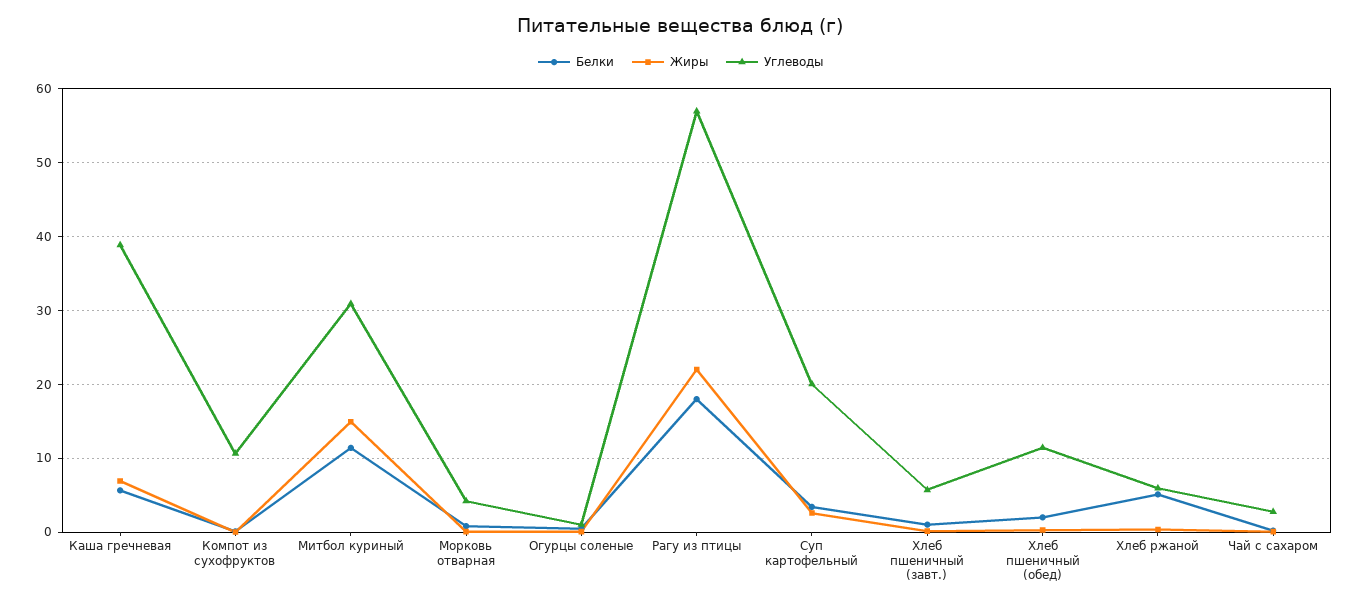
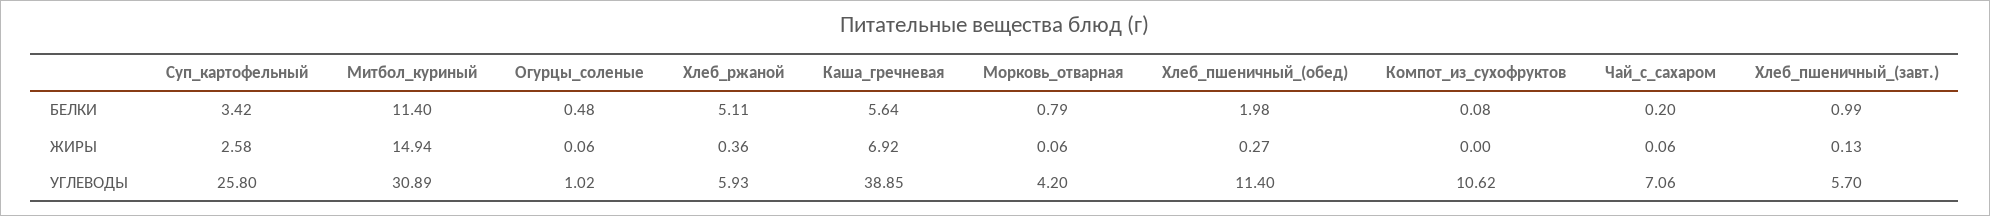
Белки, Рагу из птицы: 18 -> none
Жиры, Рагу из птицы: 22 -> none
Углеводы, Рагу из птицы: 57 -> none
Углеводы, Суп картофельный: 20 -> 25.8
Углеводы, Чай с сахаром: 3 -> 7.06

